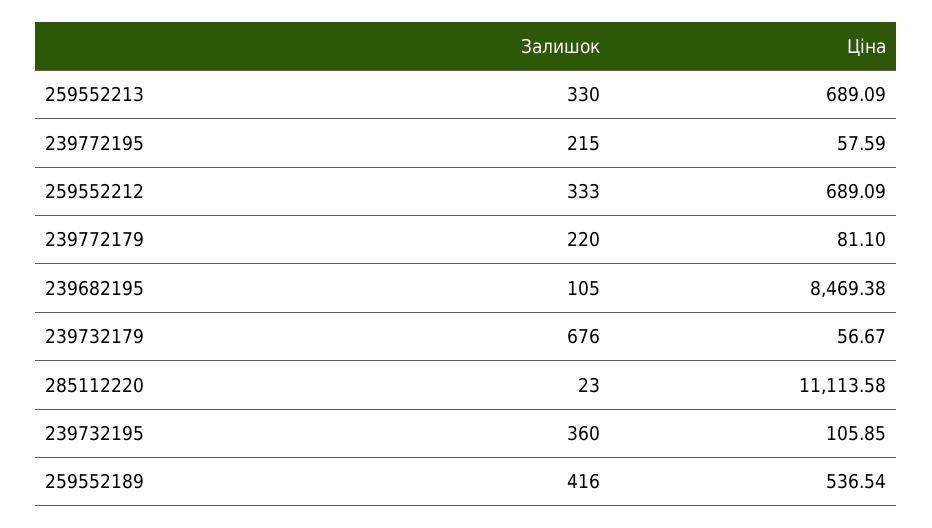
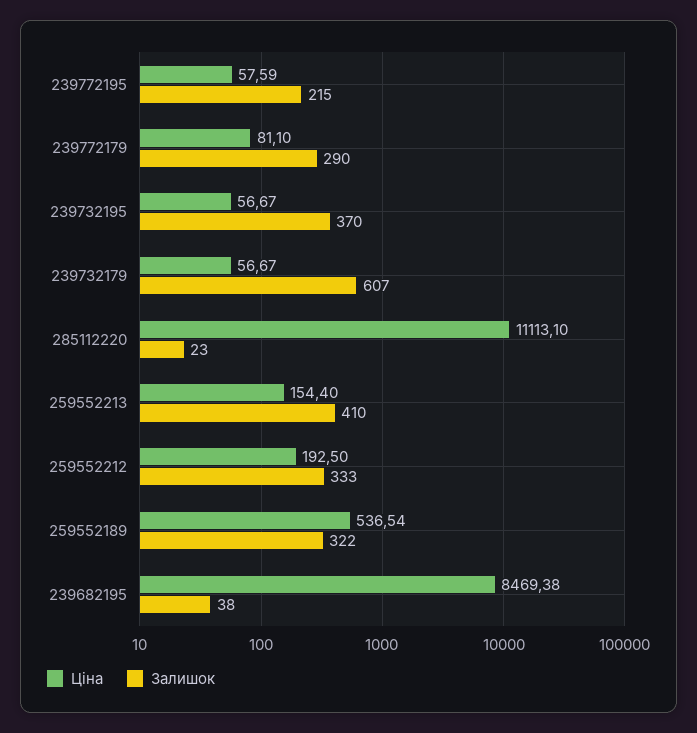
Залишок, 259552213: 330 -> 410
Ціна, 259552213: 689.09 -> 154.4
Ціна, 259552212: 689.09 -> 192.5
Залишок, 239772179: 220 -> 290
Залишок, 239682195: 105 -> 38
Залишок, 239732179: 676 -> 607
Ціна, 285112220: 11113.58 -> 11113.1
Залишок, 239732195: 360 -> 370
Ціна, 239732195: 105.85 -> 56.67
Залишок, 259552189: 416 -> 322

